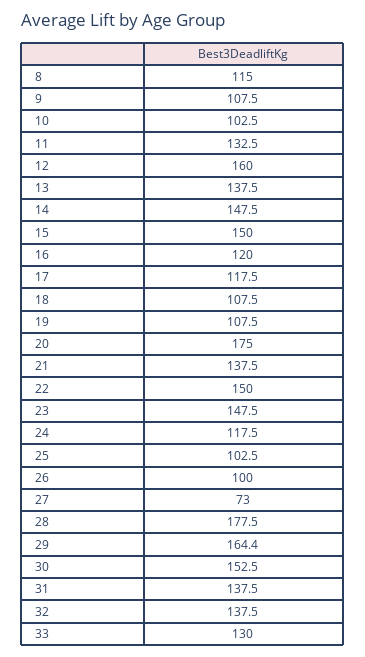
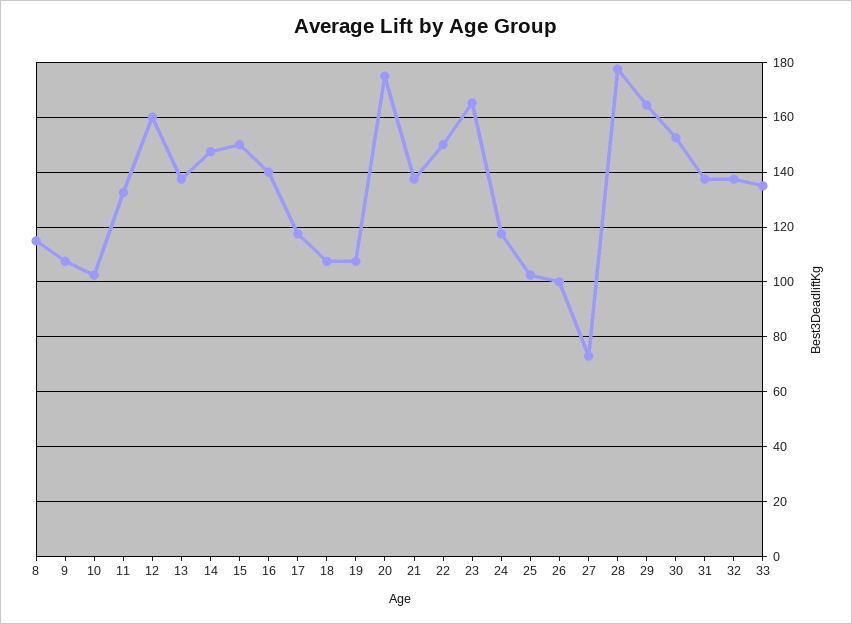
16: 120 -> 140
23: 147.5 -> 165
33: 130 -> 135

